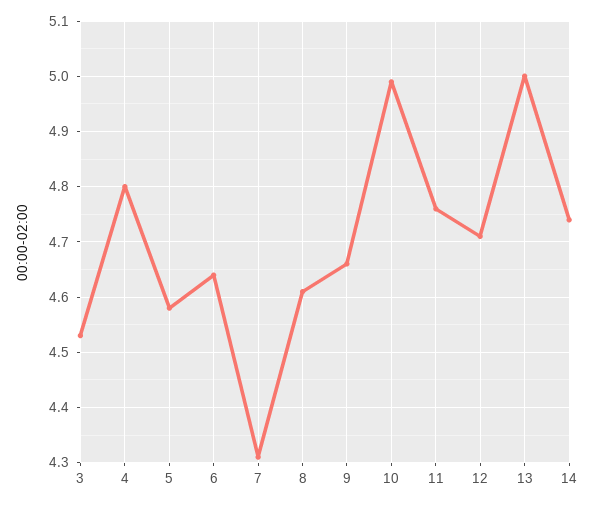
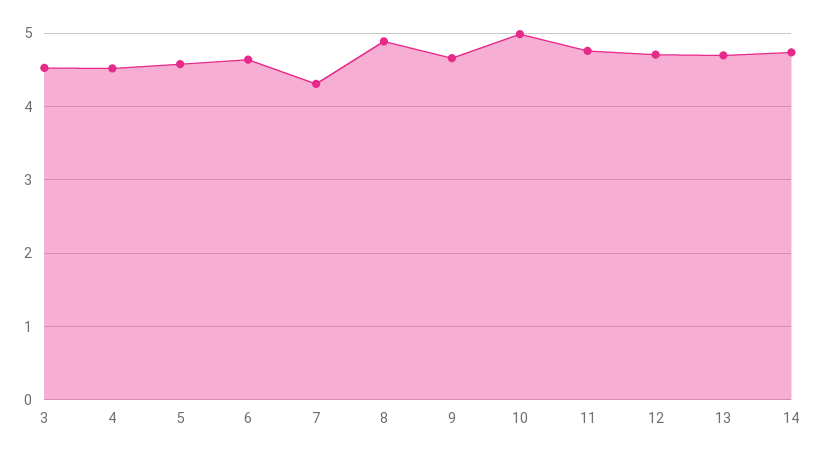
4: 4.8 -> 4.5
8: 4.6 -> 4.9
13: 5 -> 4.7

